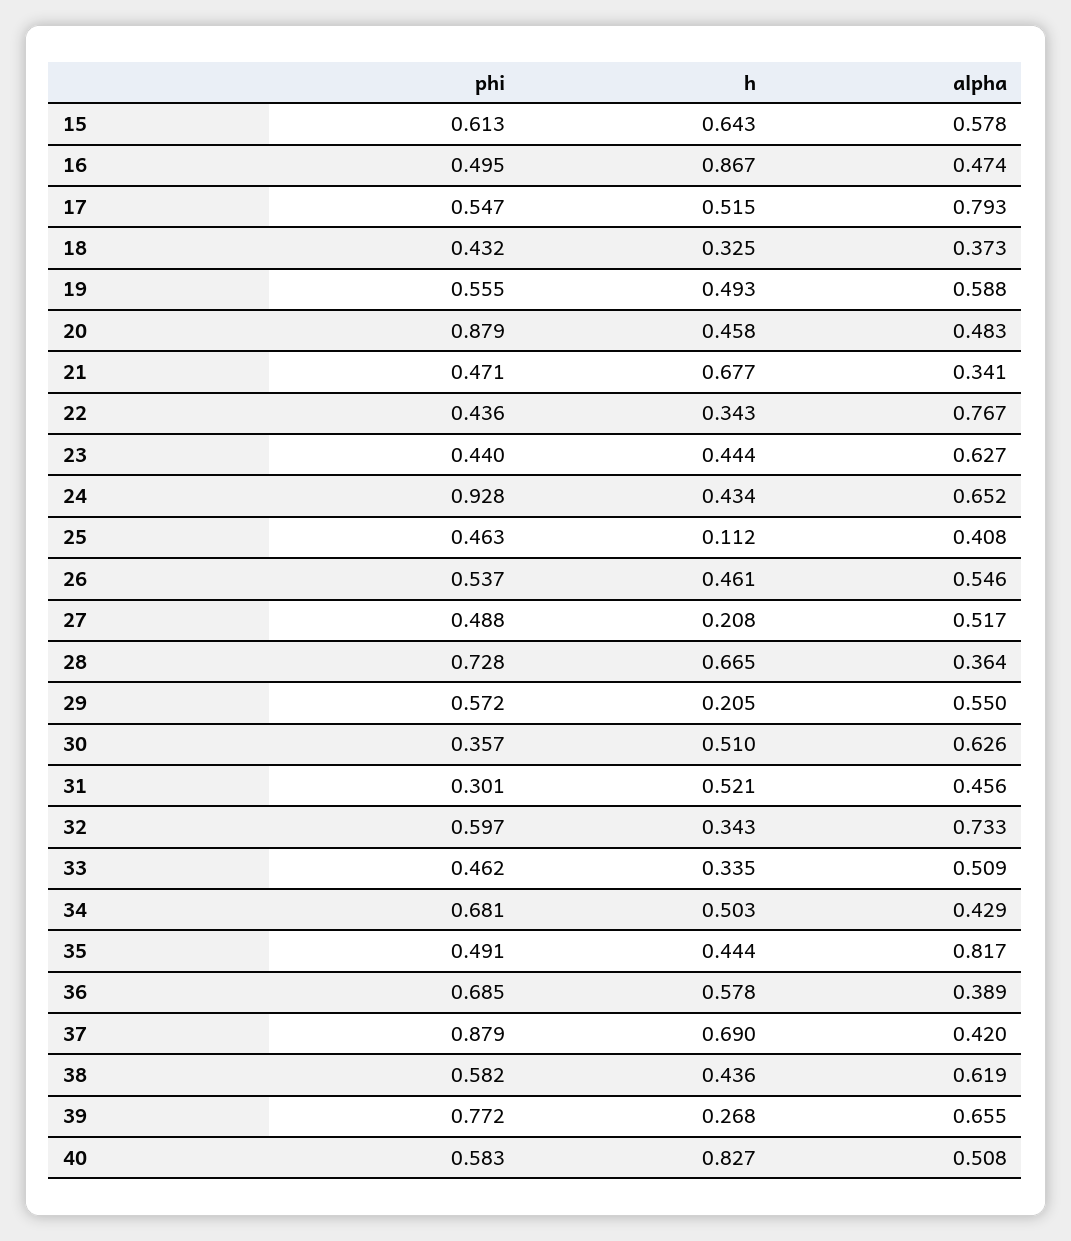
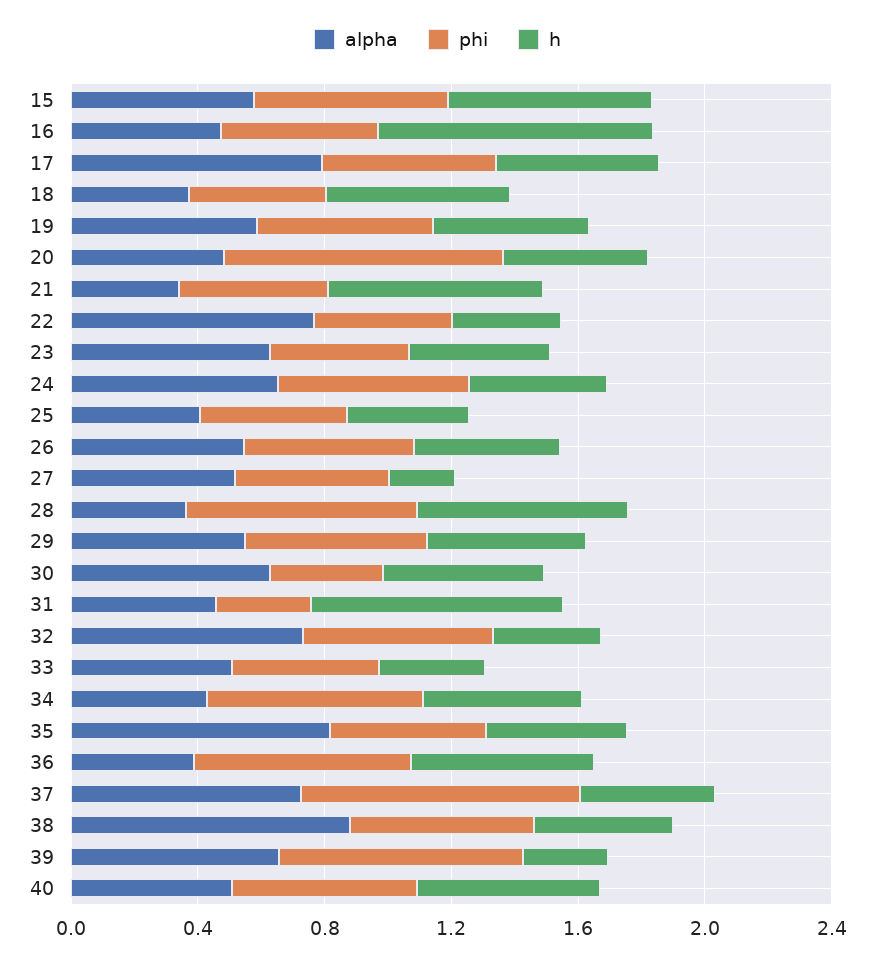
h, 18: 0.325 -> 0.6
phi, 24: 0.928 -> 0.6
h, 25: 0.112 -> 0.4
h, 29: 0.205 -> 0.5
h, 31: 0.521 -> 0.8
h, 37: 0.69 -> 0.4
alpha, 37: 0.42 -> 0.7
alpha, 38: 0.619 -> 0.9
h, 40: 0.827 -> 0.6

